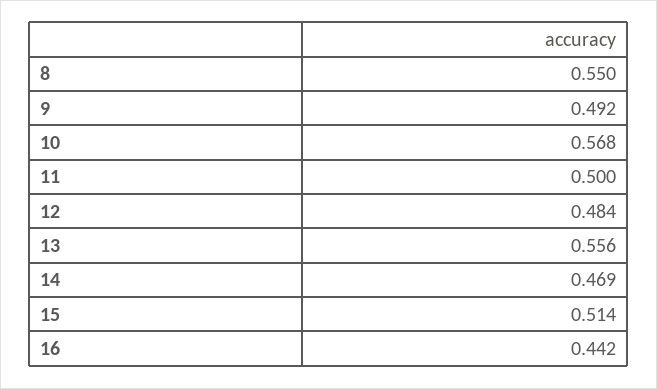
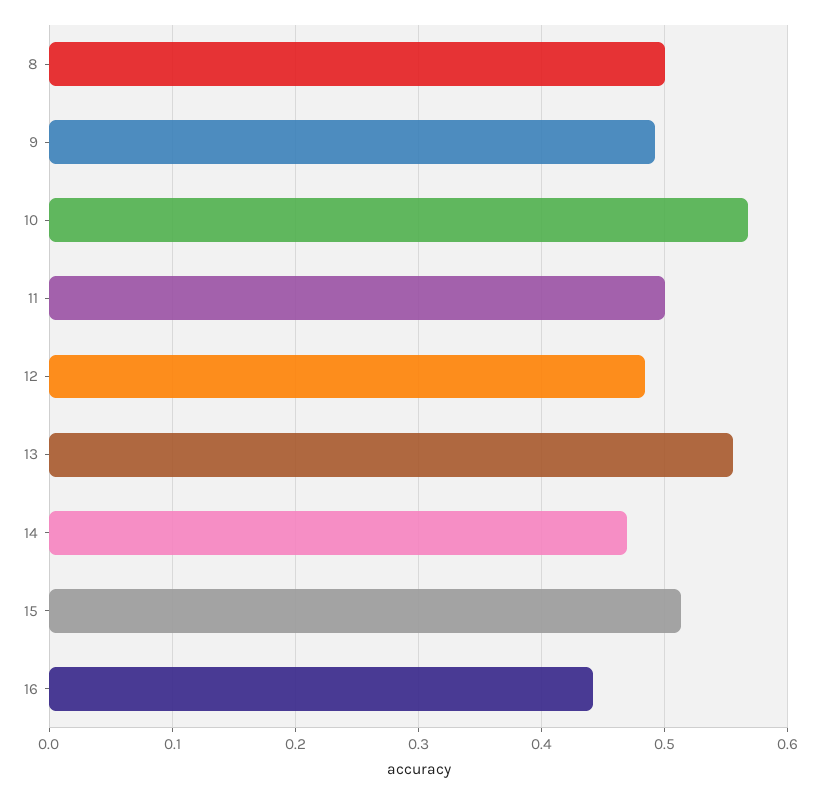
8: 0.55 -> 0.5

